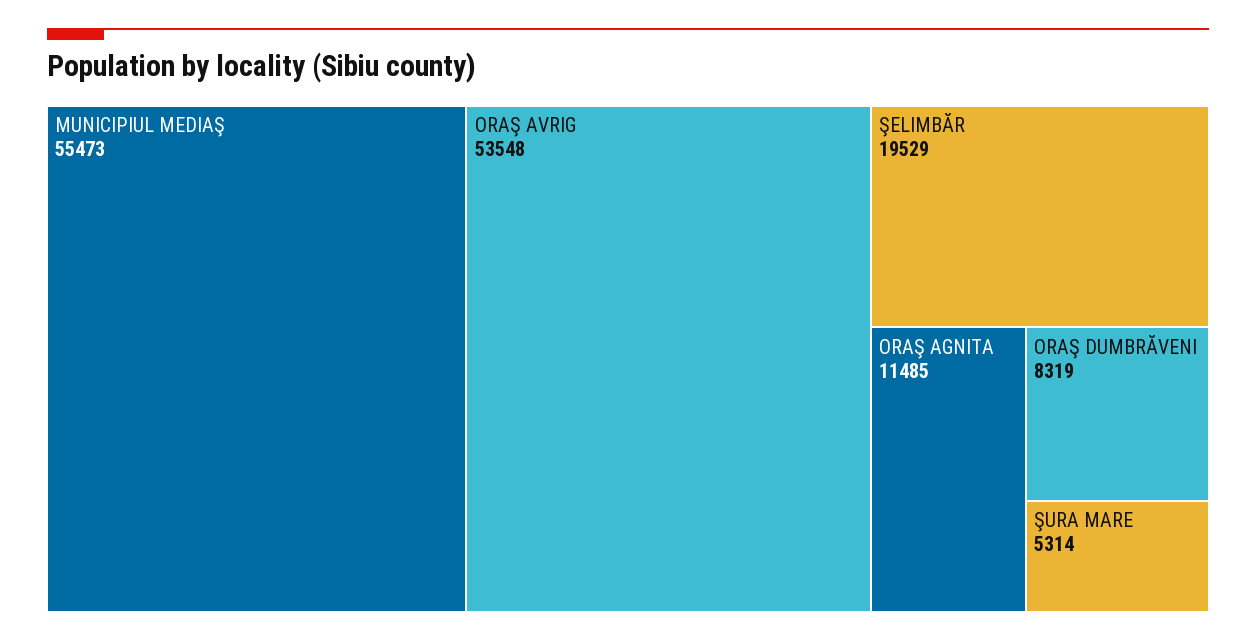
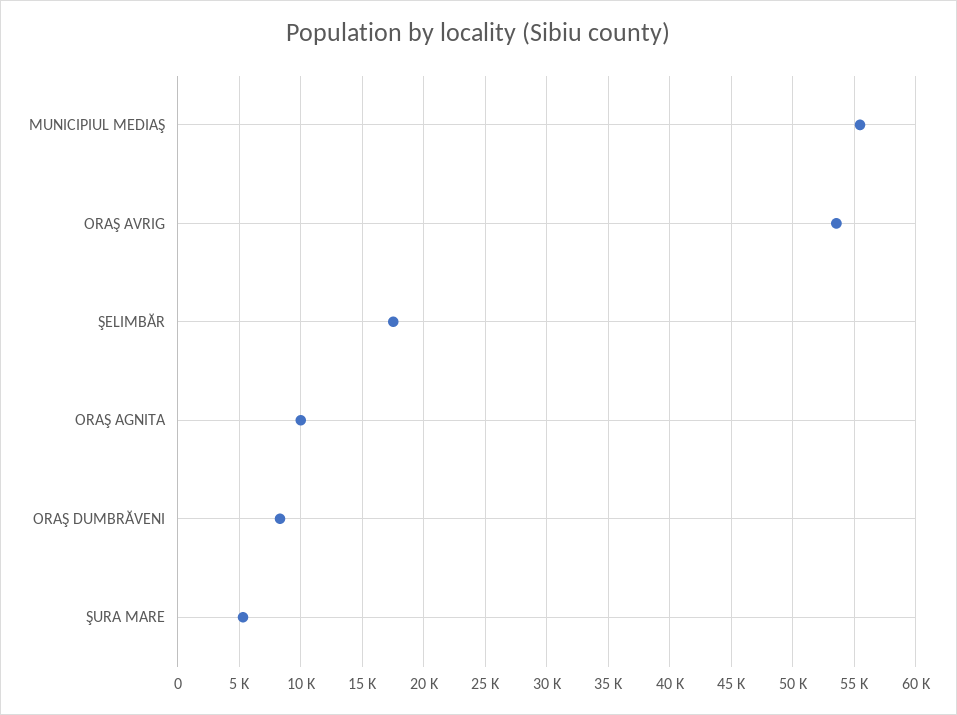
ŞELIMBĂR: 19529 -> 17500
ORAŞ AGNITA: 11485 -> 10000

